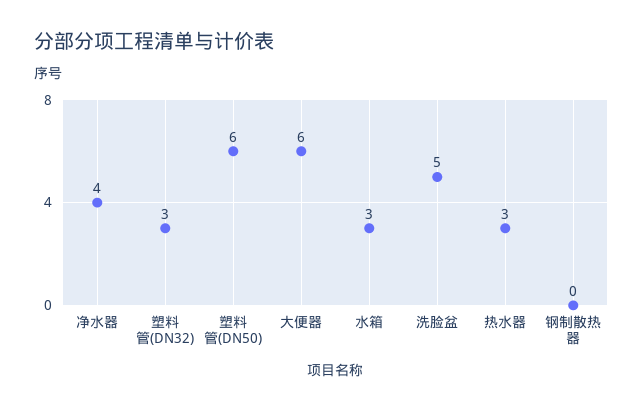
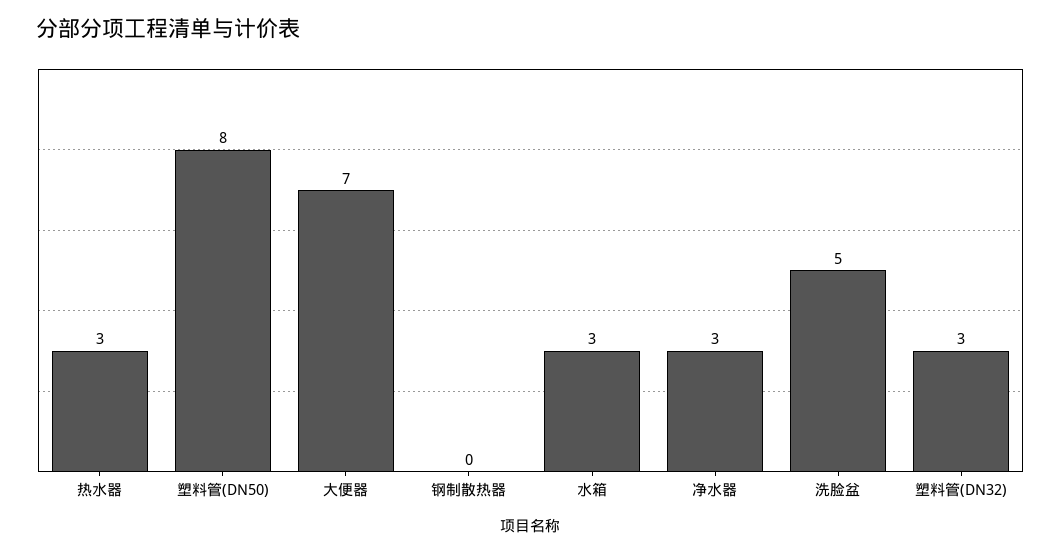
净水器: 4 -> 3
塑料管(DN50): 6 -> 8
大便器: 6 -> 7

